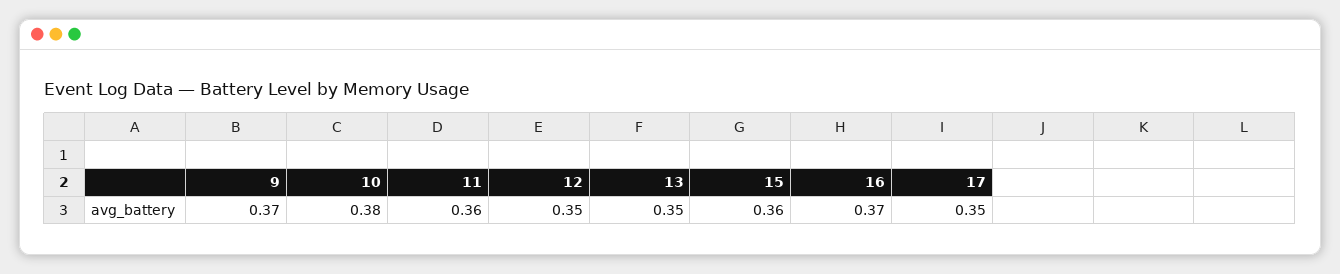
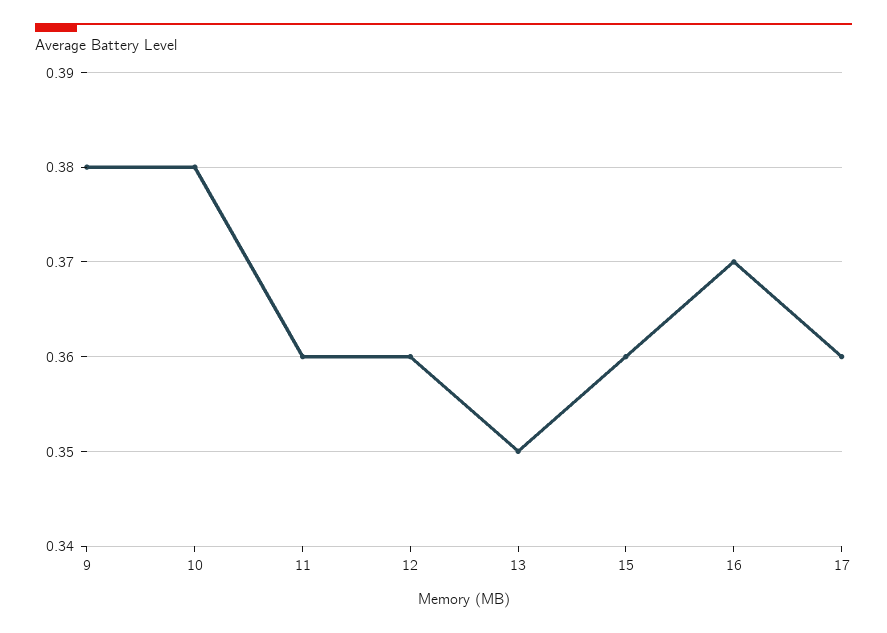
9: 0.37 -> 0.38
12: 0.35 -> 0.36
17: 0.35 -> 0.36

